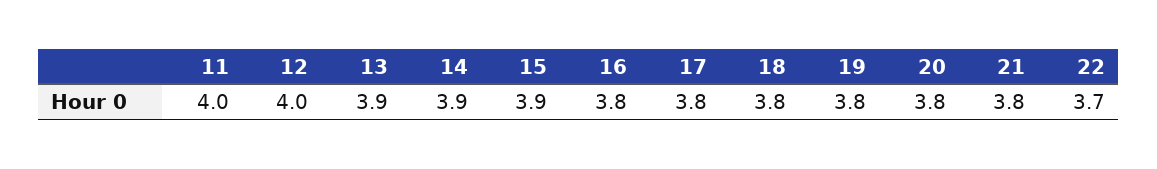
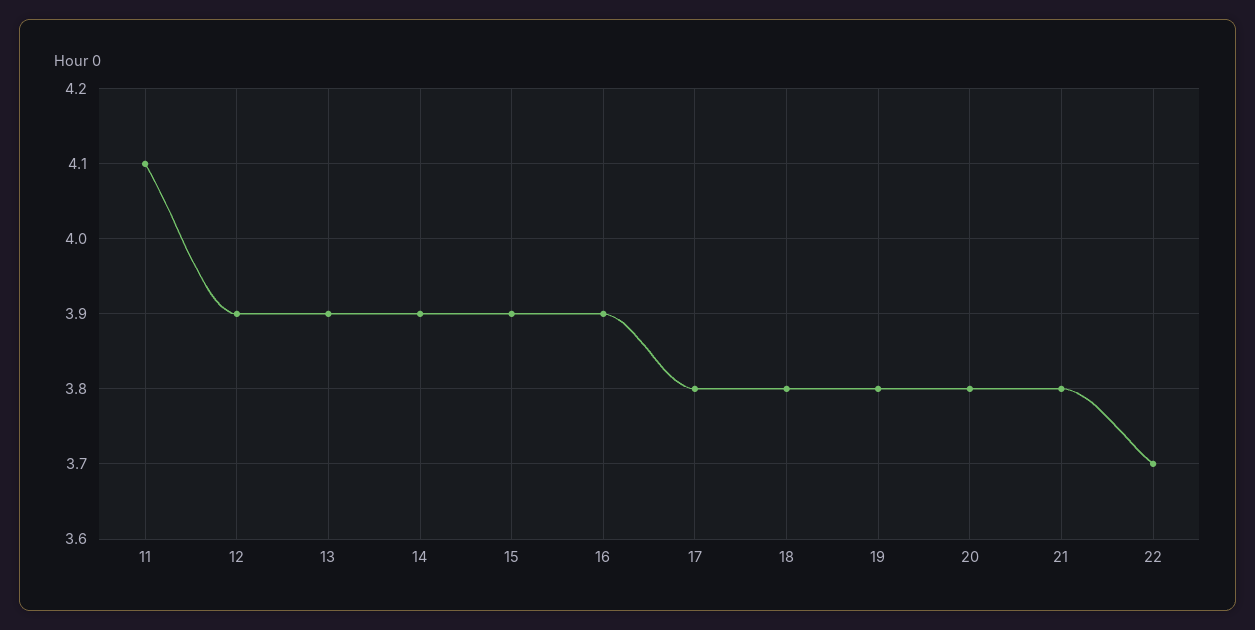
11: 4 -> 4.1
12: 4 -> 3.9
16: 3.8 -> 3.9

